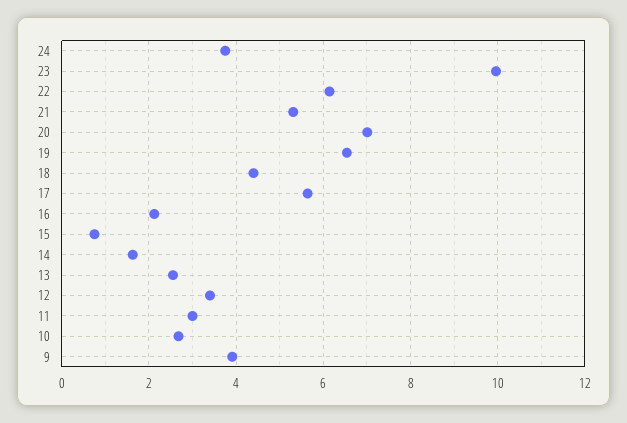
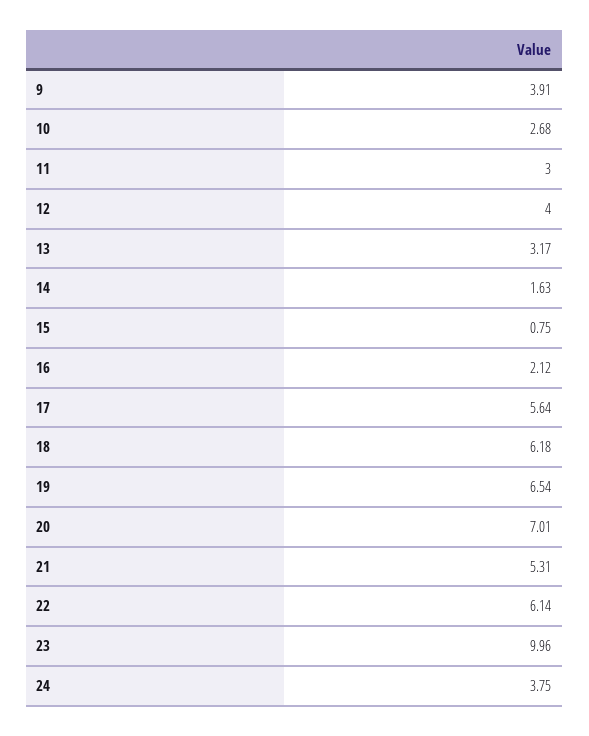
18: 4.4 -> 6.18
13: 2.6 -> 3.17
12: 3.4 -> 4

